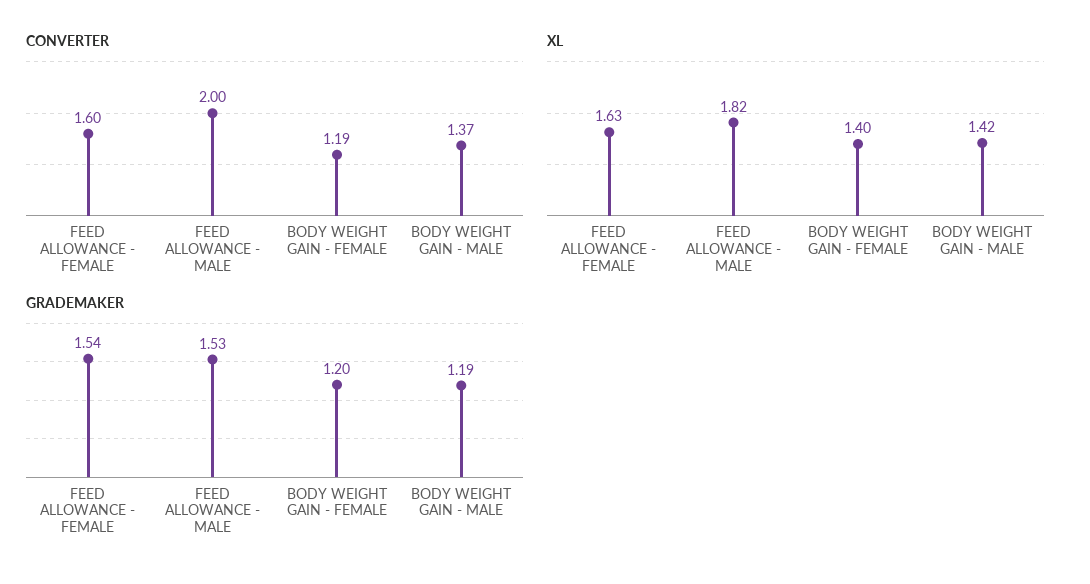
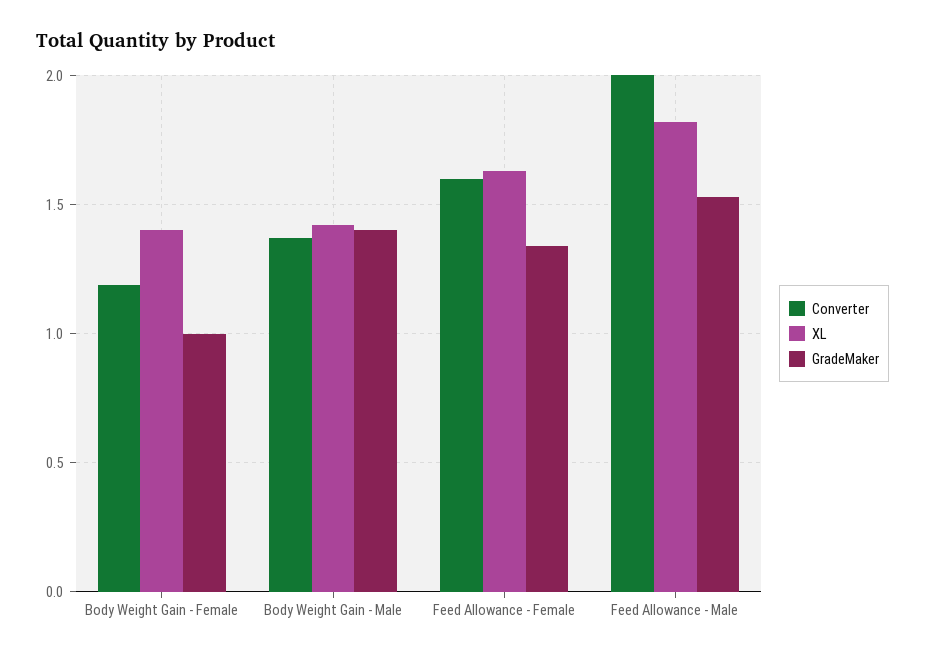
GRADEMAKER, FEED ALLOWANCE - FEMALE: 1.54 -> 1.35
GRADEMAKER, BODY WEIGHT GAIN - FEMALE: 1.2 -> 1
GRADEMAKER, BODY WEIGHT GAIN - MALE: 1.19 -> 1.4

